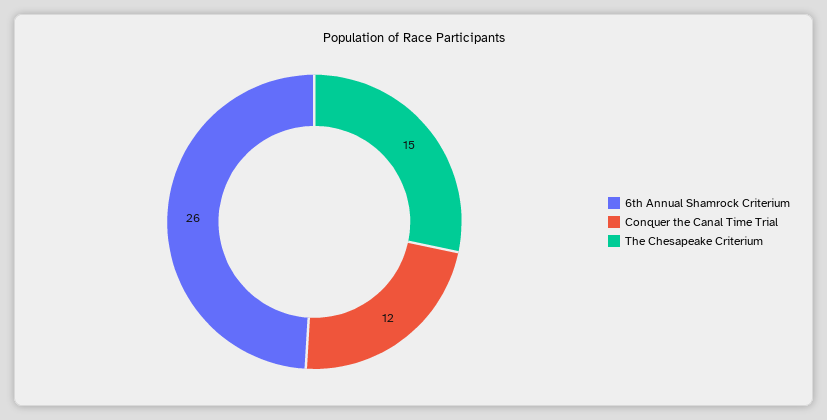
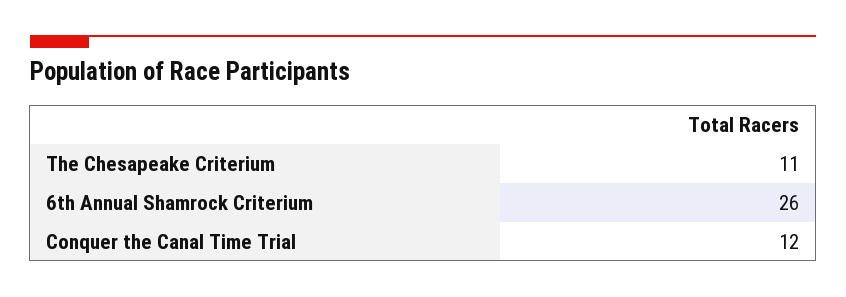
The Chesapeake Criterium: 15 -> 11

